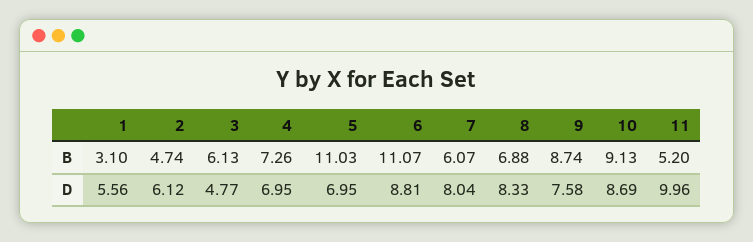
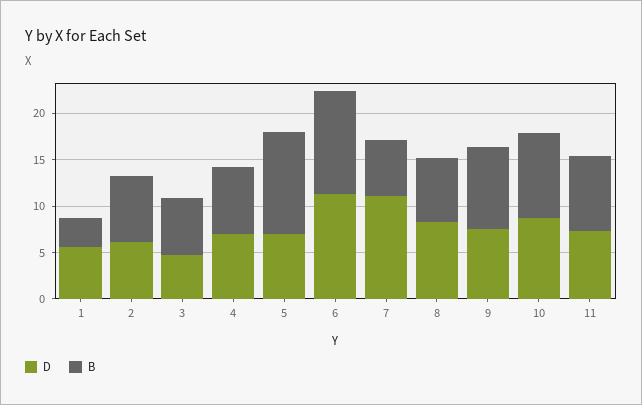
B, 2: 4.74 -> 7
B, 11: 5.2 -> 8
D, 6: 8.81 -> 11
D, 7: 8.04 -> 11
D, 11: 9.96 -> 7

